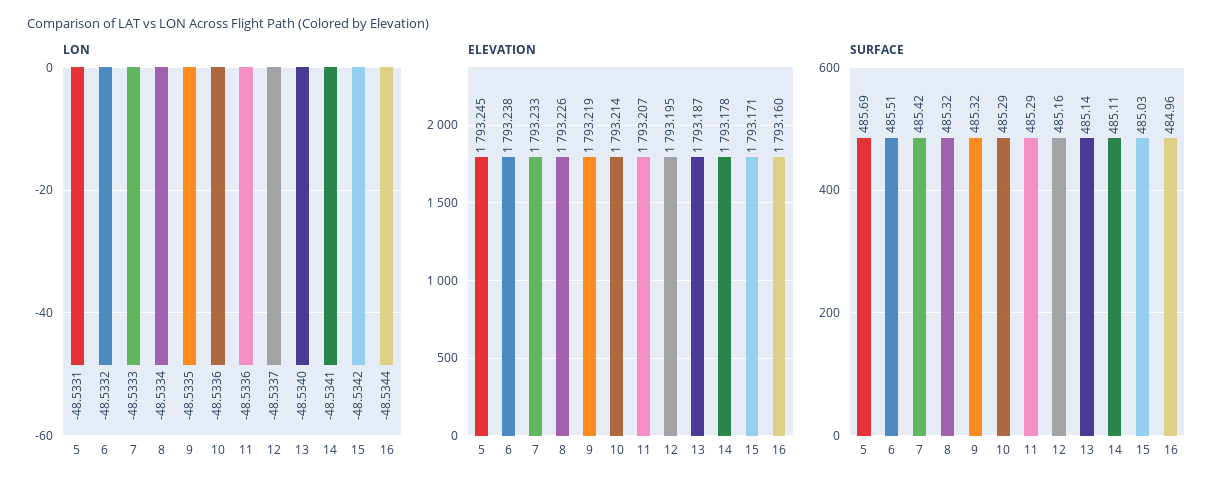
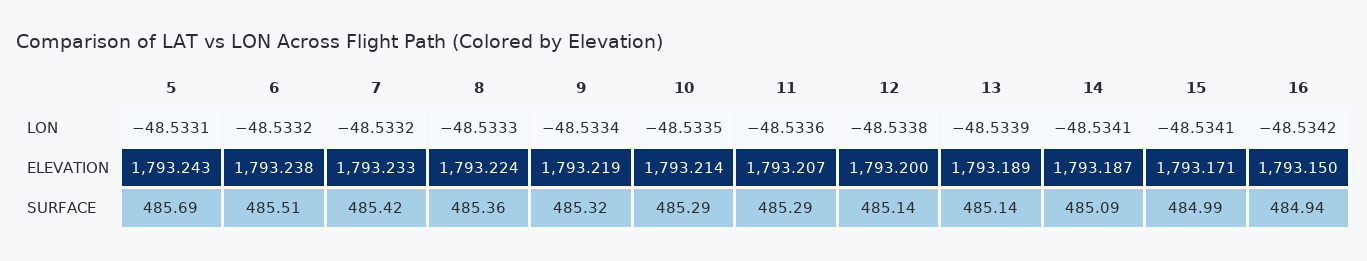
LON, 7: -48.5333 -> -48.5332
LON, 8: -48.5334 -> -48.5333
LON, 9: -48.5335 -> -48.5334
LON, 10: -48.5336 -> -48.5335
LON, 12: -48.5337 -> -48.5338
LON, 13: -48.534 -> -48.5339
LON, 15: -48.5342 -> -48.5341
LON, 16: -48.5344 -> -48.5342
ELEVATION, 5: 1793.245 -> 1793.243
ELEVATION, 8: 1793.226 -> 1793.224
ELEVATION, 12: 1793.195 -> 1793.2
ELEVATION, 13: 1793.187 -> 1793.189
ELEVATION, 14: 1793.178 -> 1793.187
ELEVATION, 16: 1793.16 -> 1793.15
SURFACE, 8: 485.32 -> 485.36
SURFACE, 12: 485.16 -> 485.14
SURFACE, 14: 485.11 -> 485.09
SURFACE, 15: 485.03 -> 484.99
SURFACE, 16: 484.96 -> 484.94

